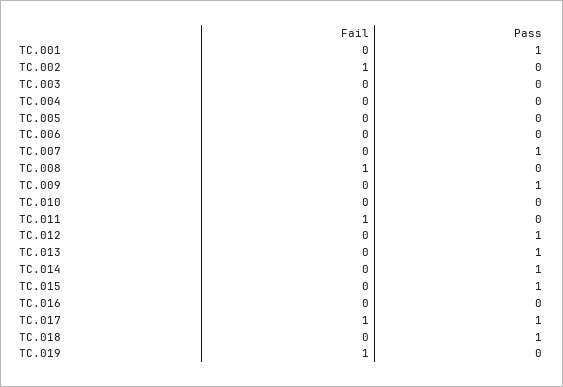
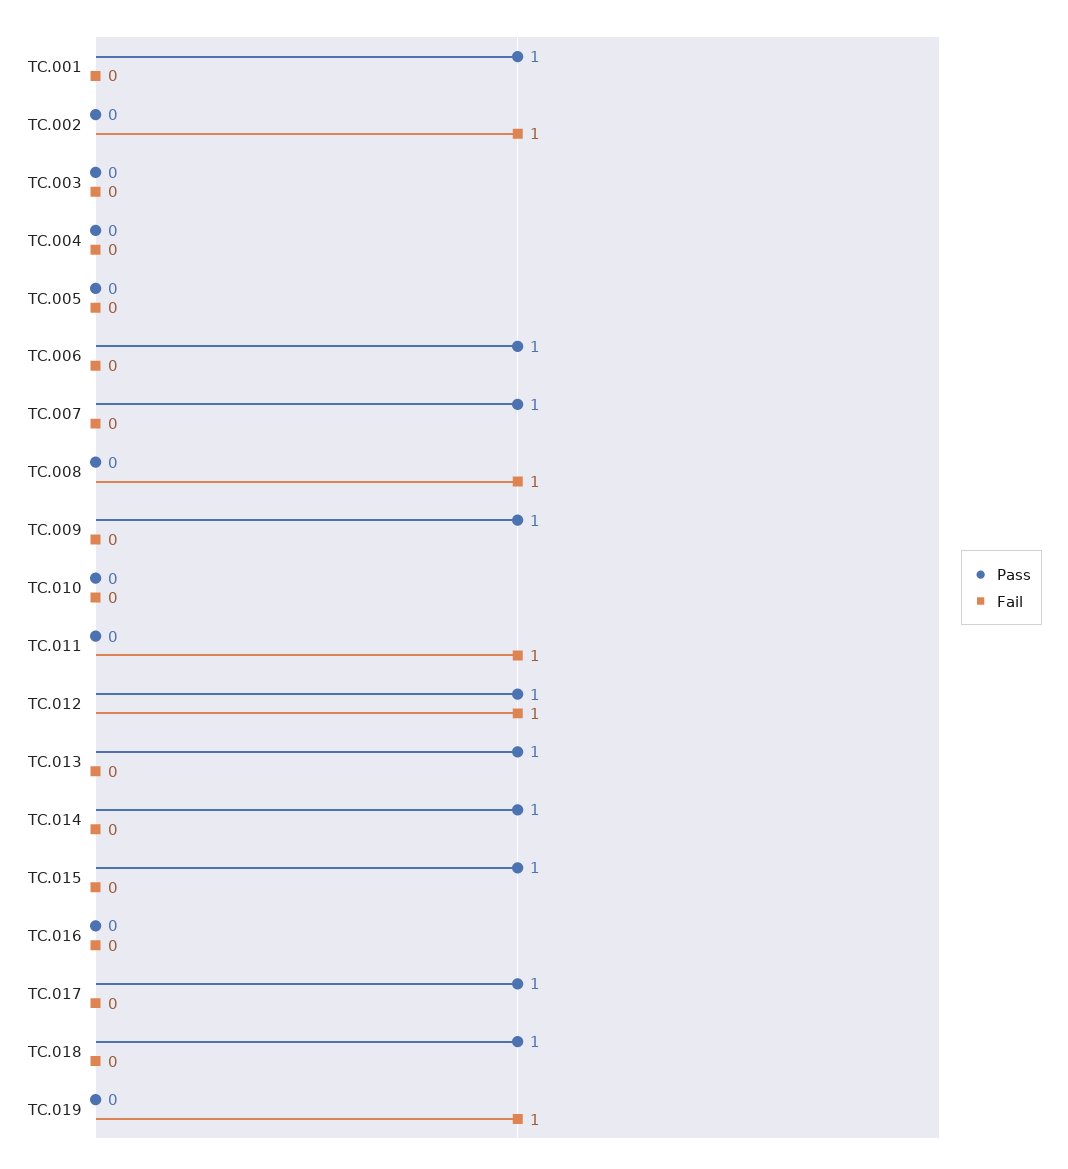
Pass, TC.006: 0 -> 1
Fail, TC.012: 0 -> 1
Fail, TC.017: 1 -> 0

